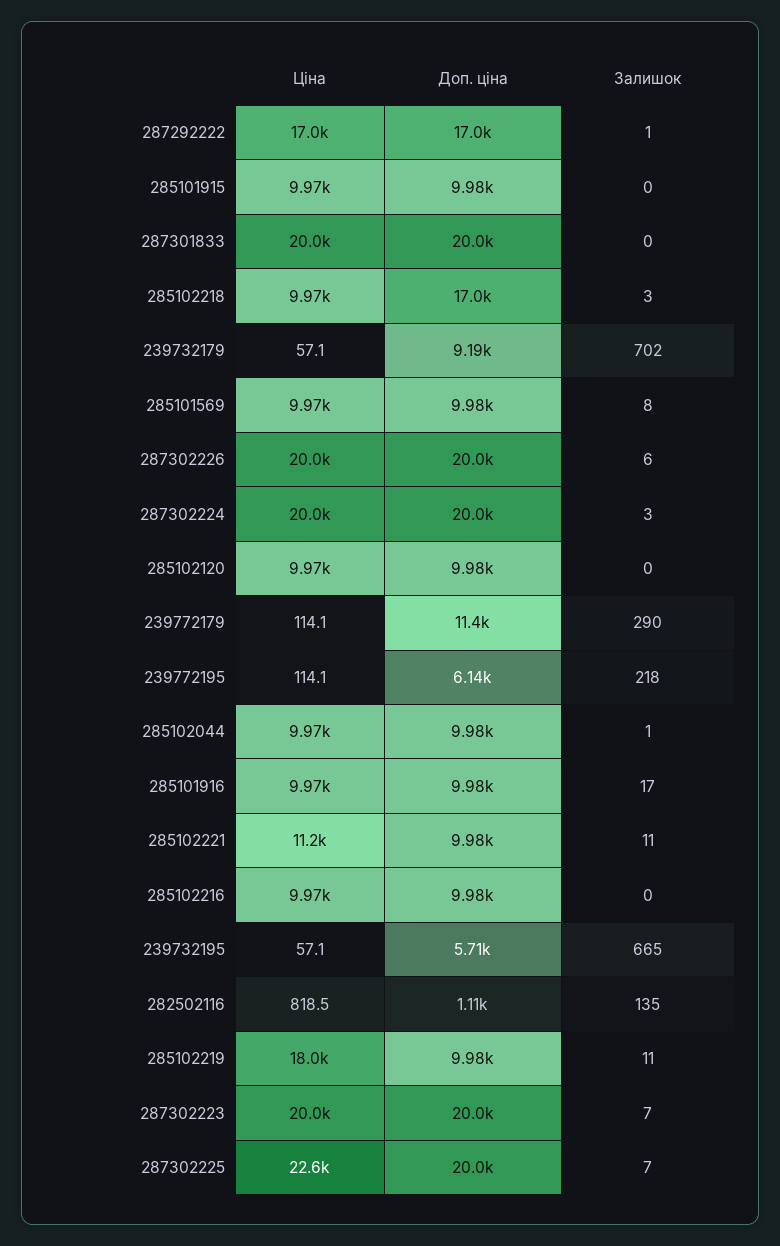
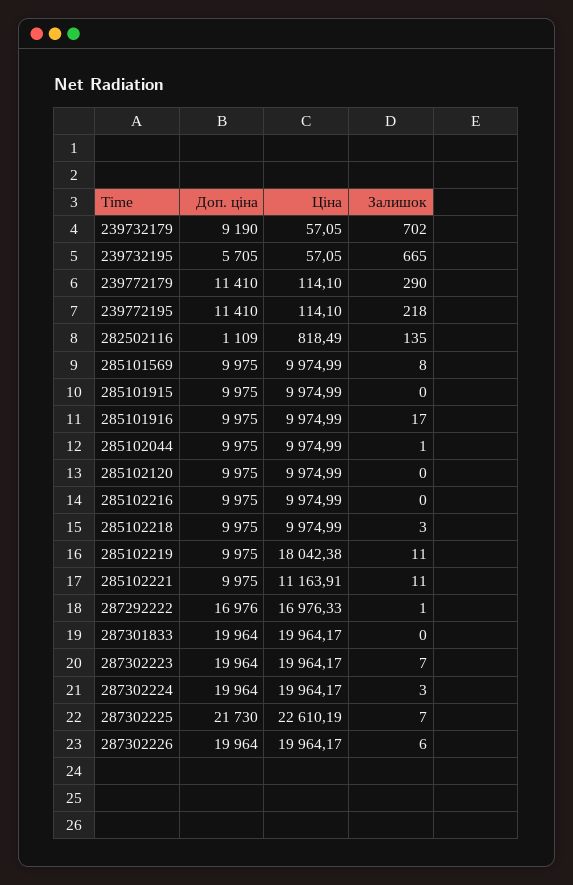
Доп. ціна, 285102218: 17000 -> 9975
Доп. ціна, 239772195: 6140 -> 11410
Доп. ціна, 287302225: 20000 -> 21730

